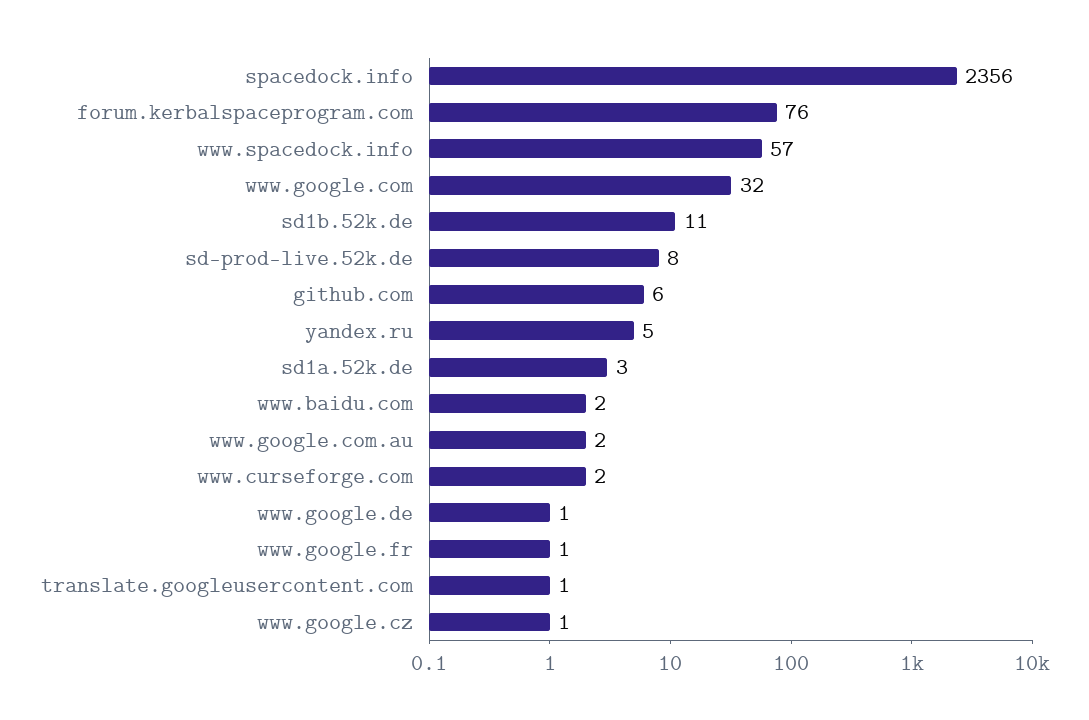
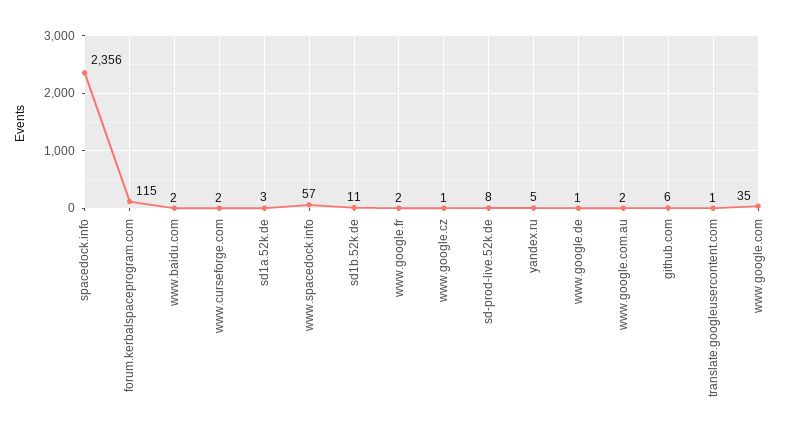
forum.kerbalspaceprogram.com: 76 -> 115
www.google.com: 32 -> 35
www.google.fr: 1 -> 2

